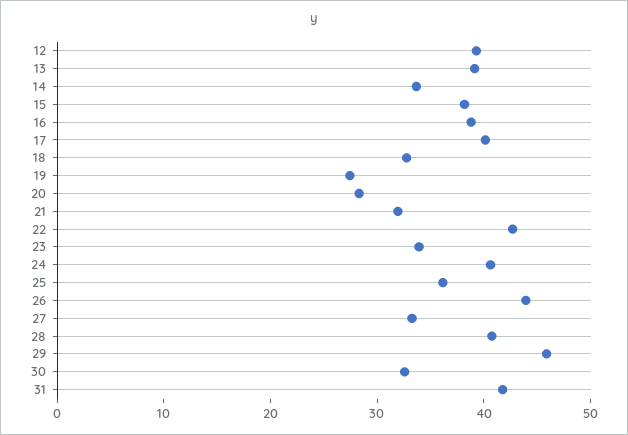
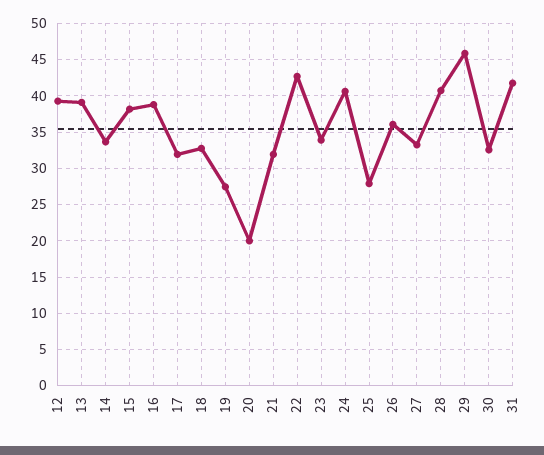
17: 40 -> 32
20: 28 -> 20
25: 36 -> 28
26: 44 -> 36

